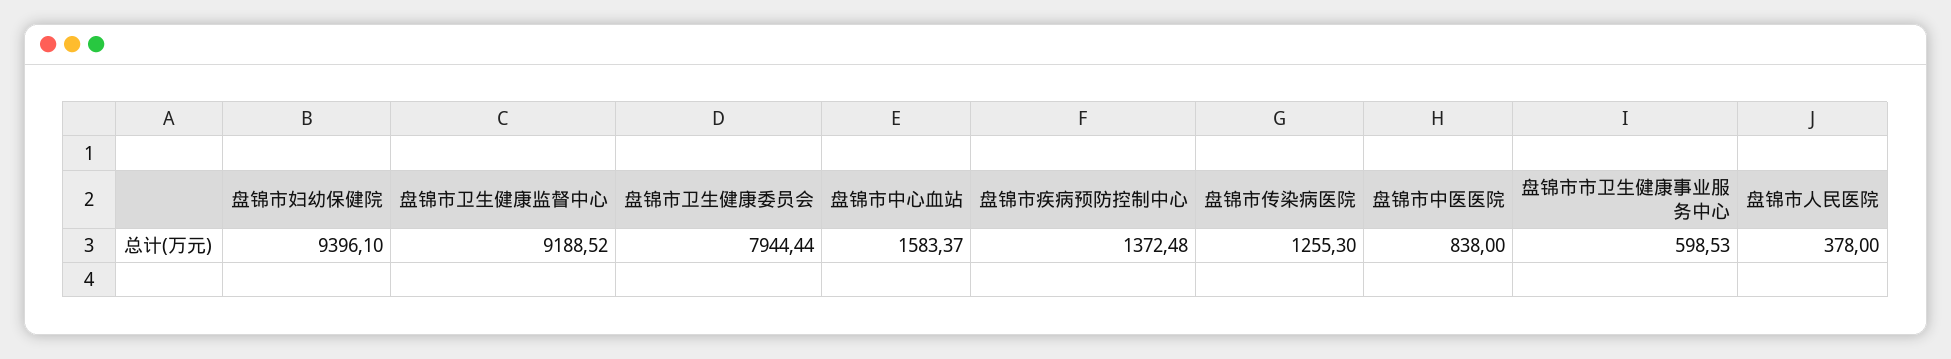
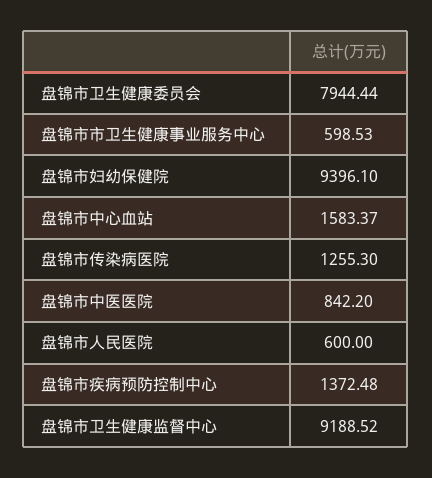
盘锦市中医医院: 838 -> 842.2
盘锦市人民医院: 378 -> 600

